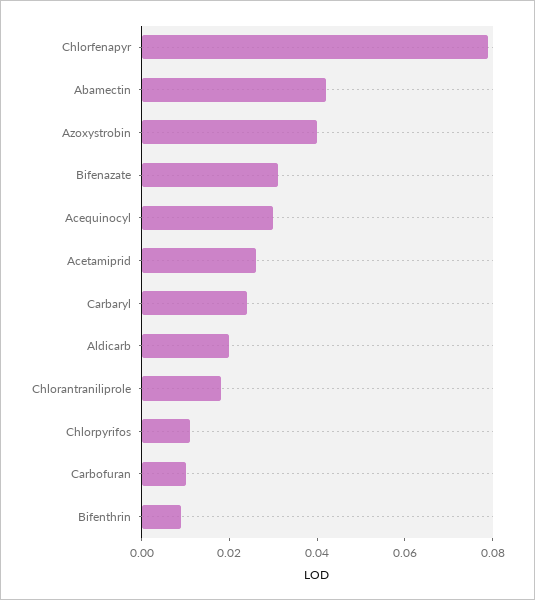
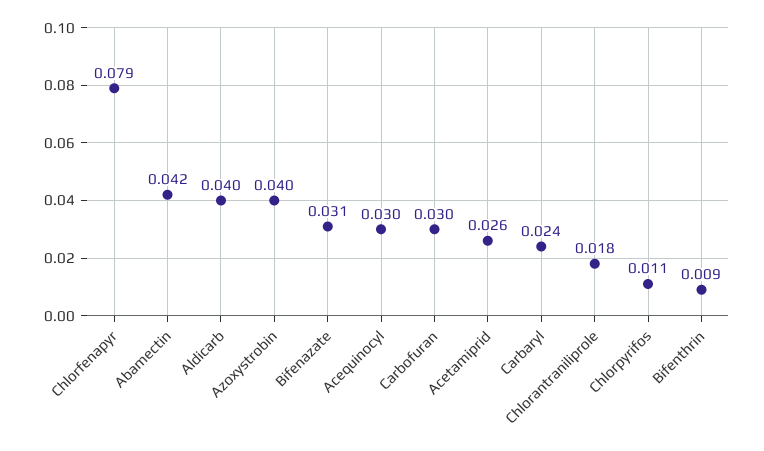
Aldicarb: 0.02 -> 0.04
Carbofuran: 0.01 -> 0.03

